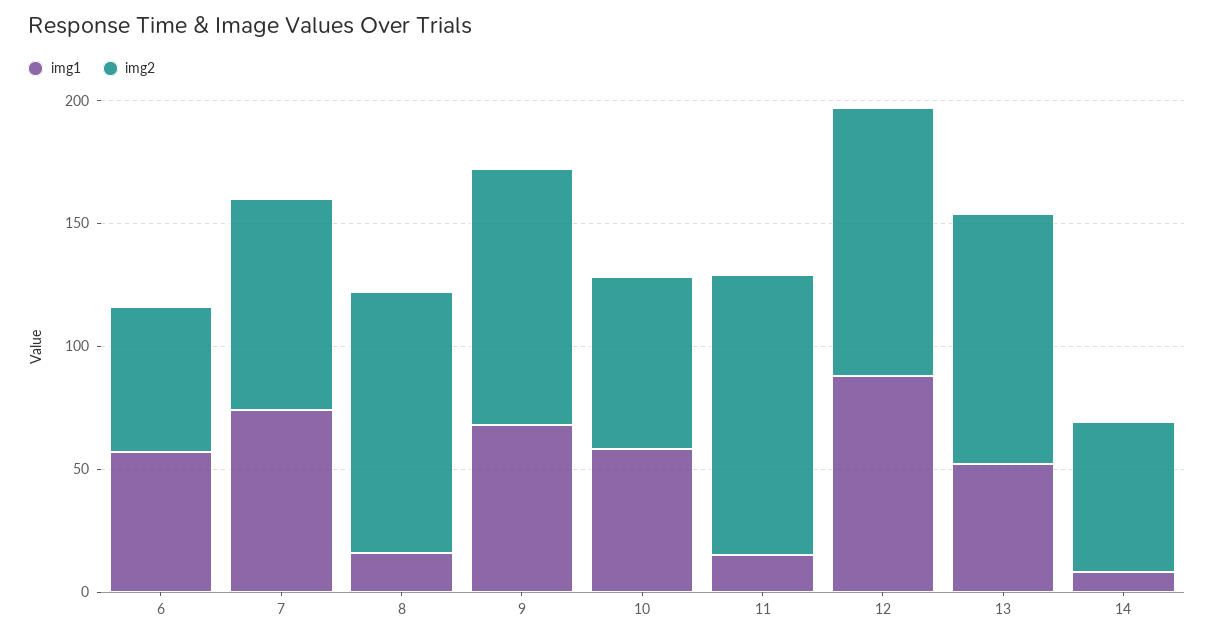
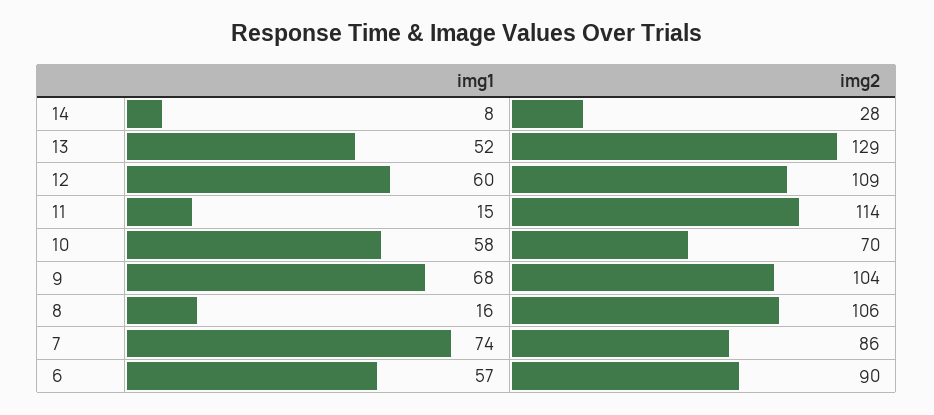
img2, 6: 60 -> 90
img1, 12: 90 -> 60
img2, 13: 100 -> 129
img2, 14: 60 -> 28

